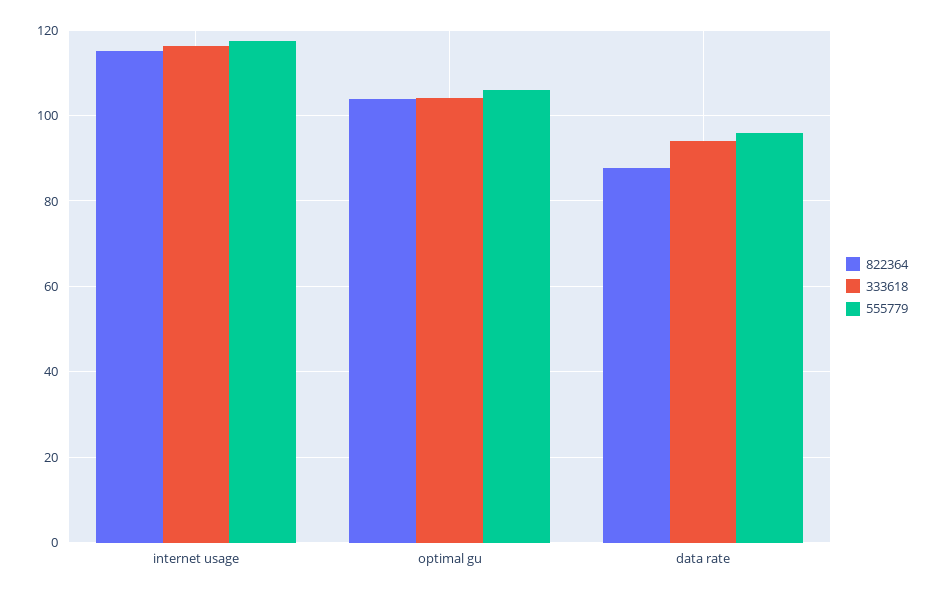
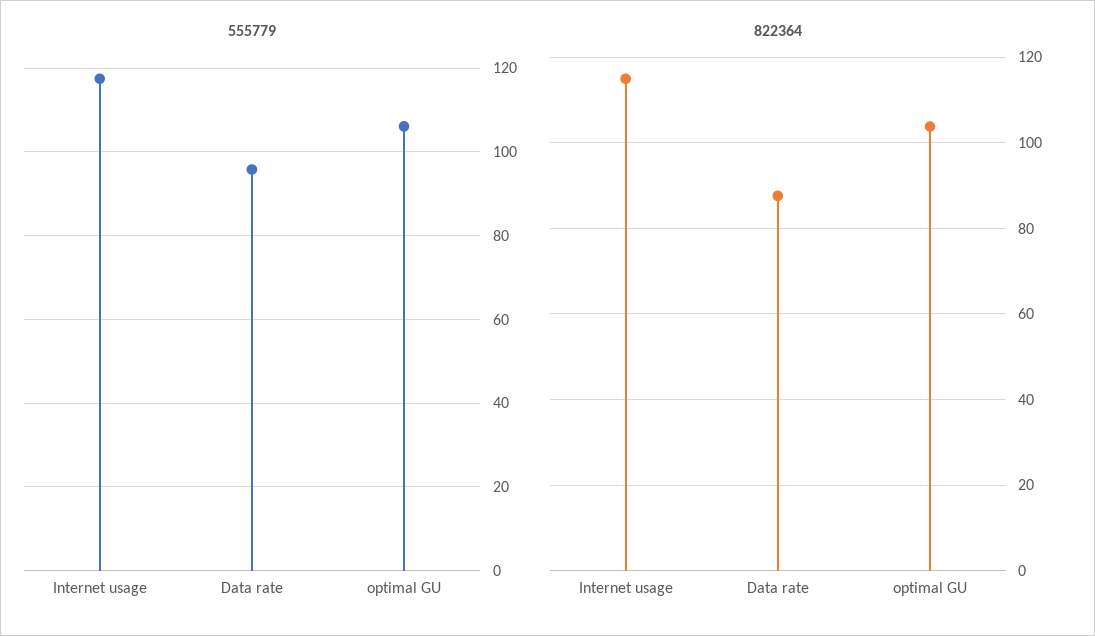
333618, internet usage: 116 -> none
333618, optimal gu: 104 -> none
333618, data rate: 94 -> none

